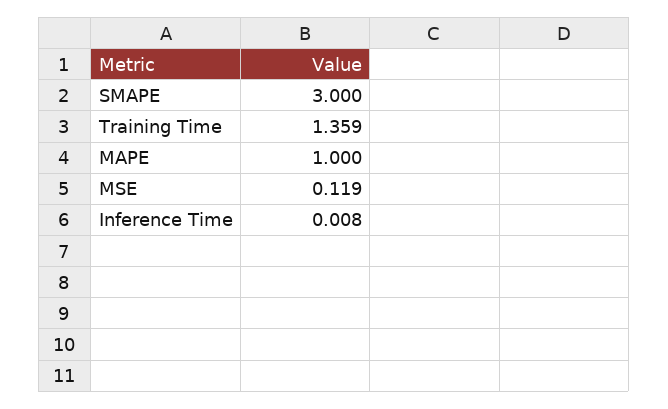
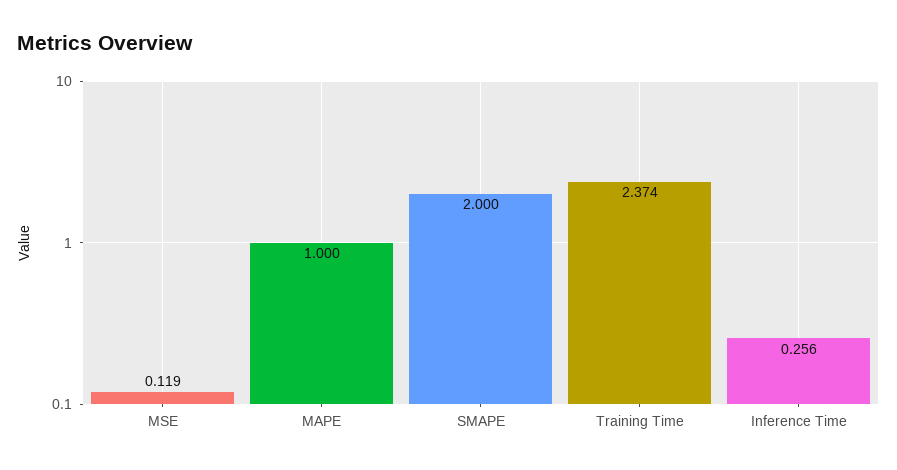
SMAPE: 3 -> 2
Training Time: 1.359 -> 2.374
Inference Time: 0.008 -> 0.256

